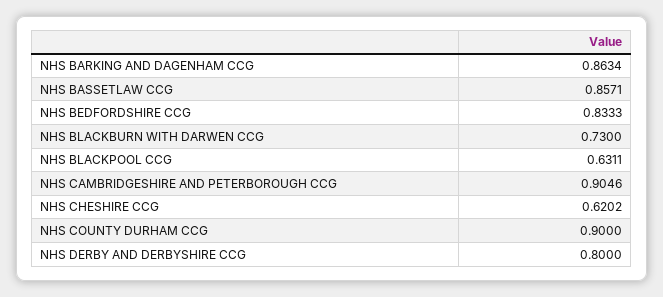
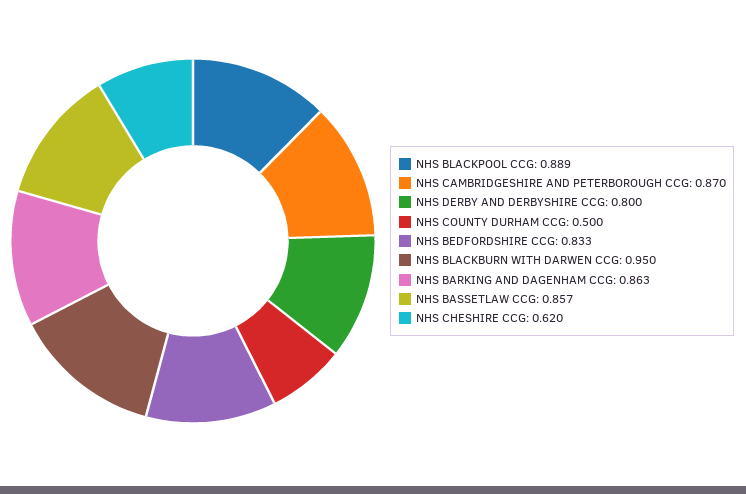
NHS BLACKBURN WITH DARWEN CCG: 0.73 -> 0.95
NHS BLACKPOOL CCG: 0.6311 -> 0.889
NHS CAMBRIDGESHIRE AND PETERBOROUGH CCG: 0.9046 -> 0.87
NHS COUNTY DURHAM CCG: 0.9 -> 0.5

